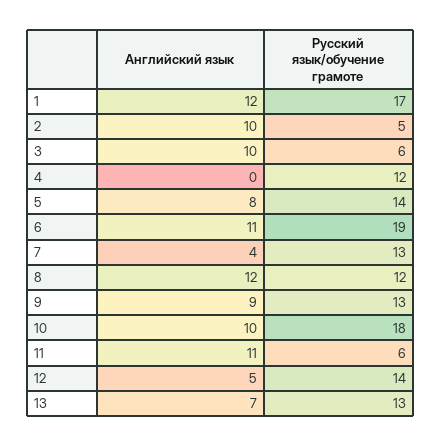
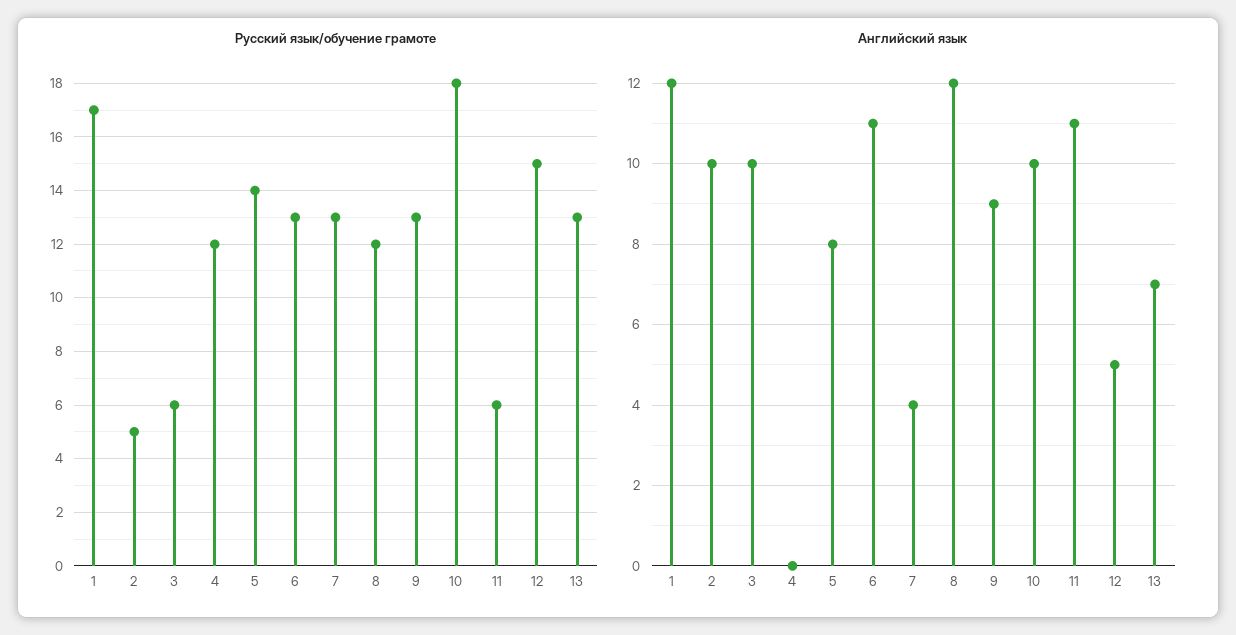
Русский язык/обучение грамоте, 6: 19 -> 13
Русский язык/обучение грамоте, 12: 14 -> 15

